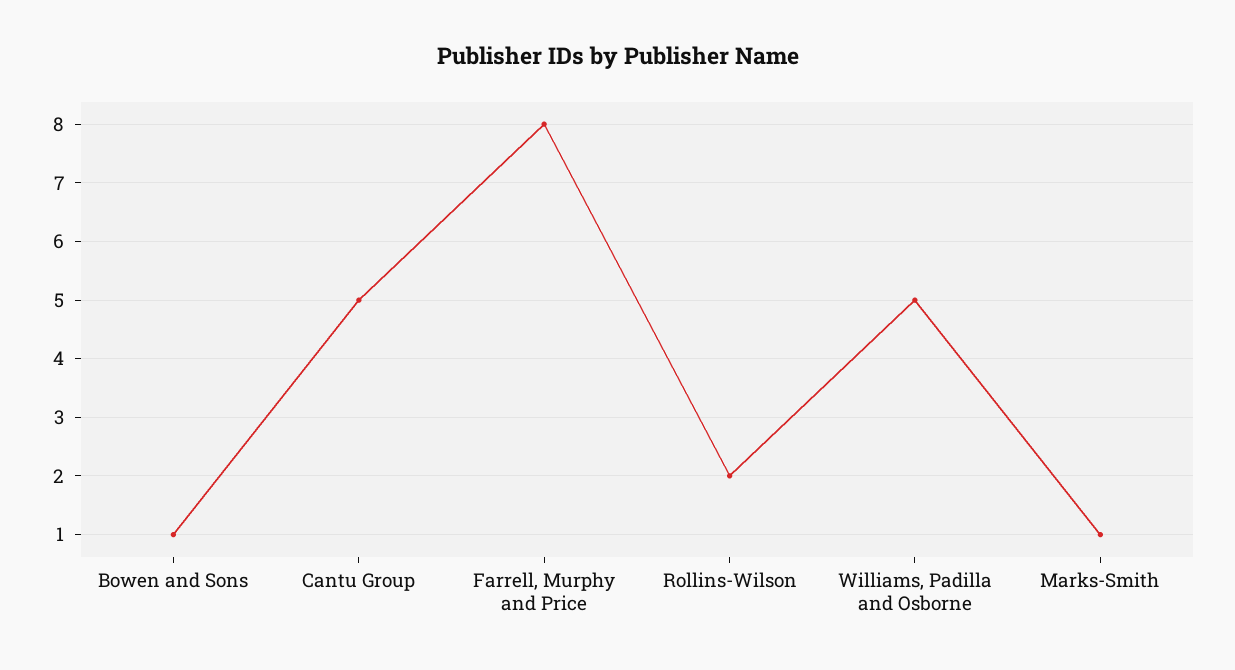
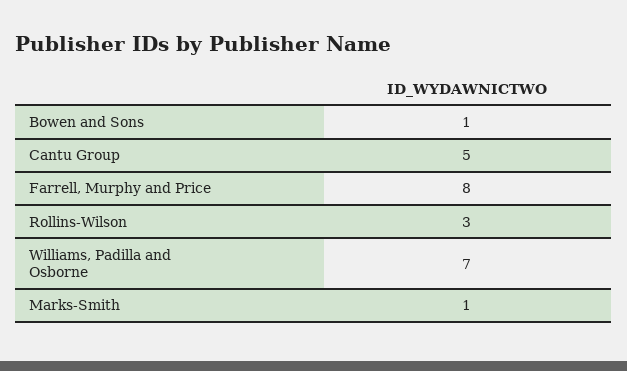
Rollins-Wilson: 2 -> 3
Williams, Padilla and Osborne: 5 -> 7

